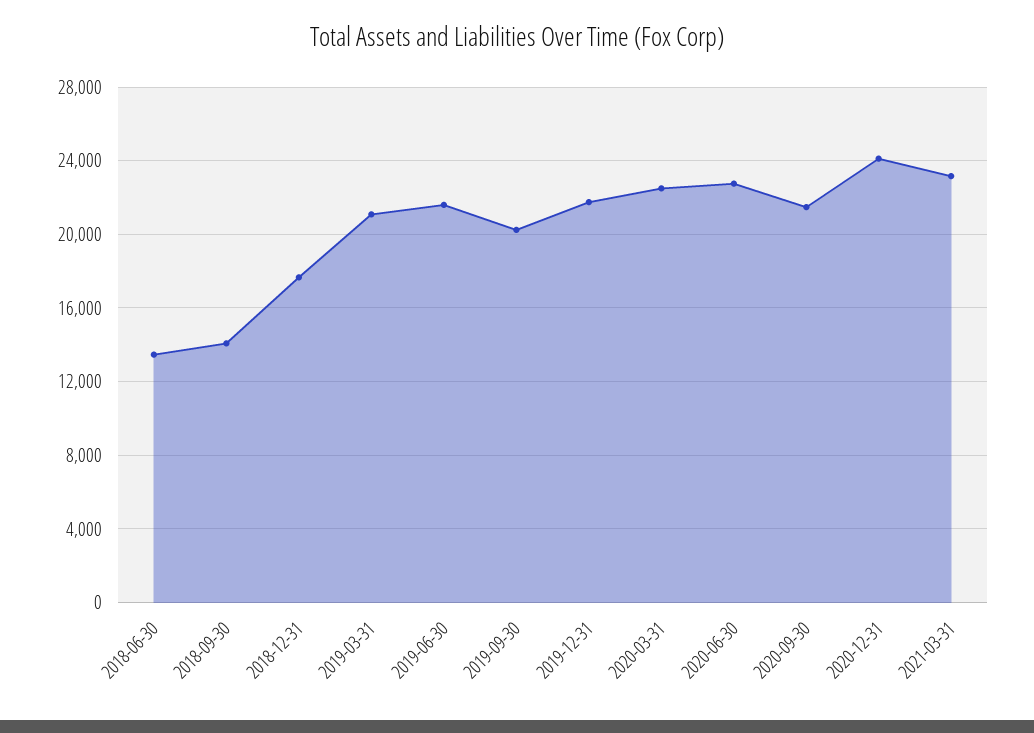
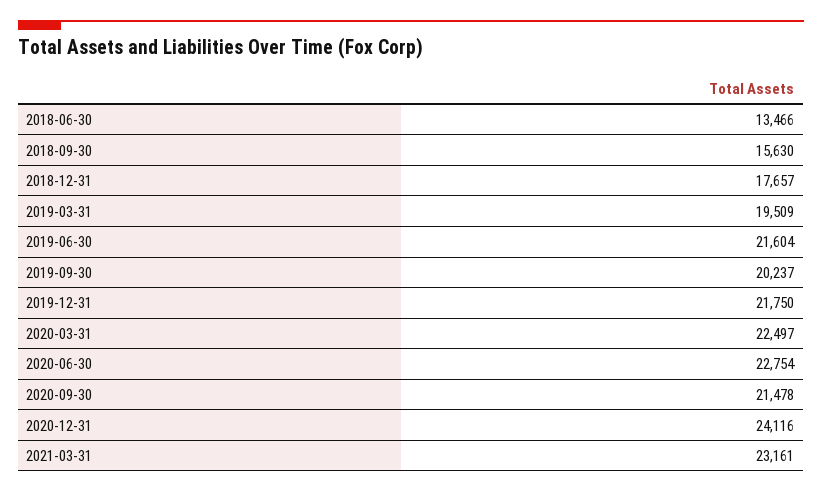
2018-09-30: 14000 -> 15630
2019-03-31: 21000 -> 19509

